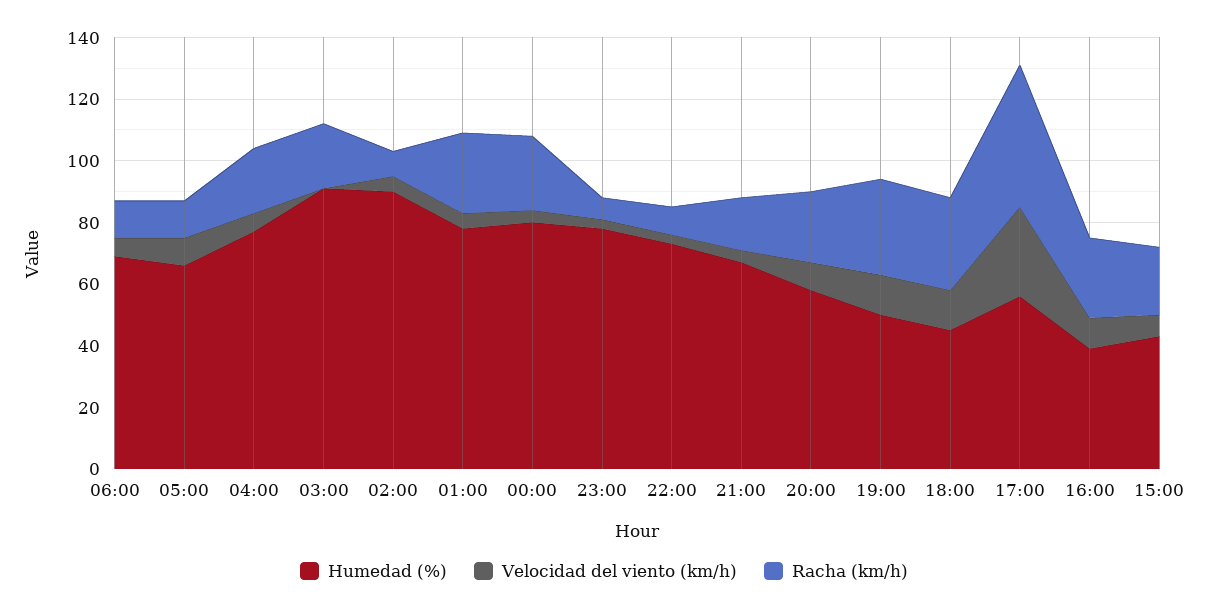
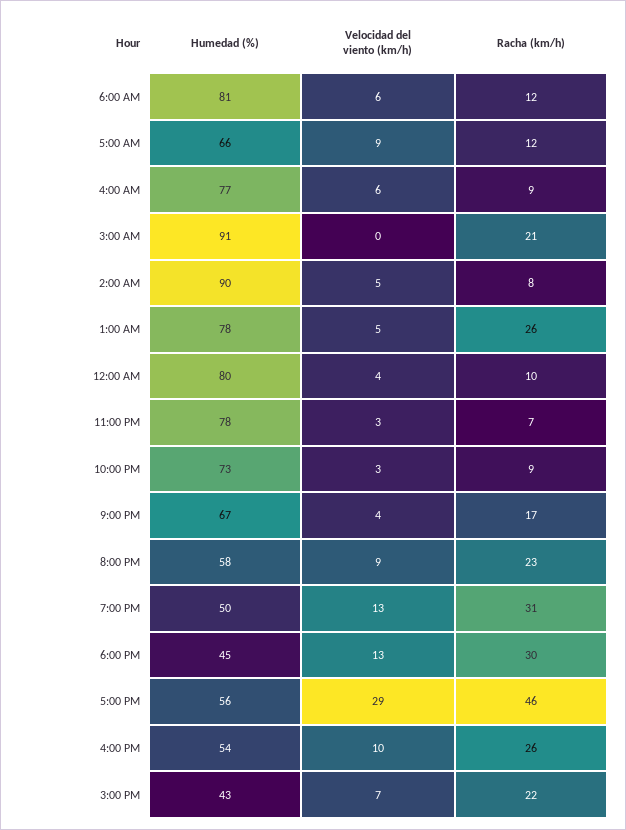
Humedad (%), 06:00: 70 -> 81
Racha (km/h), 04:00: 20 -> 9
Racha (km/h), 00:00: 25 -> 10
Humedad (%), 16:00: 40 -> 54

